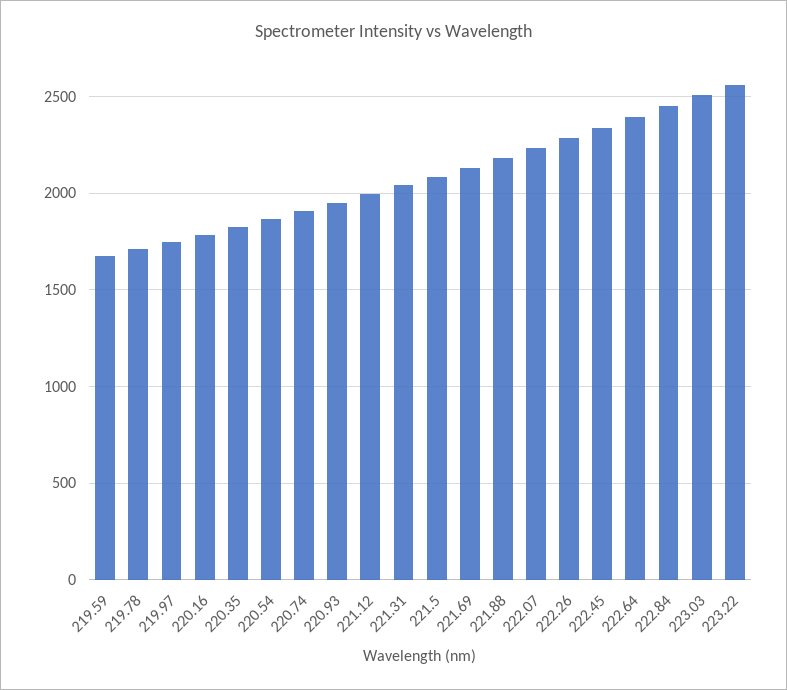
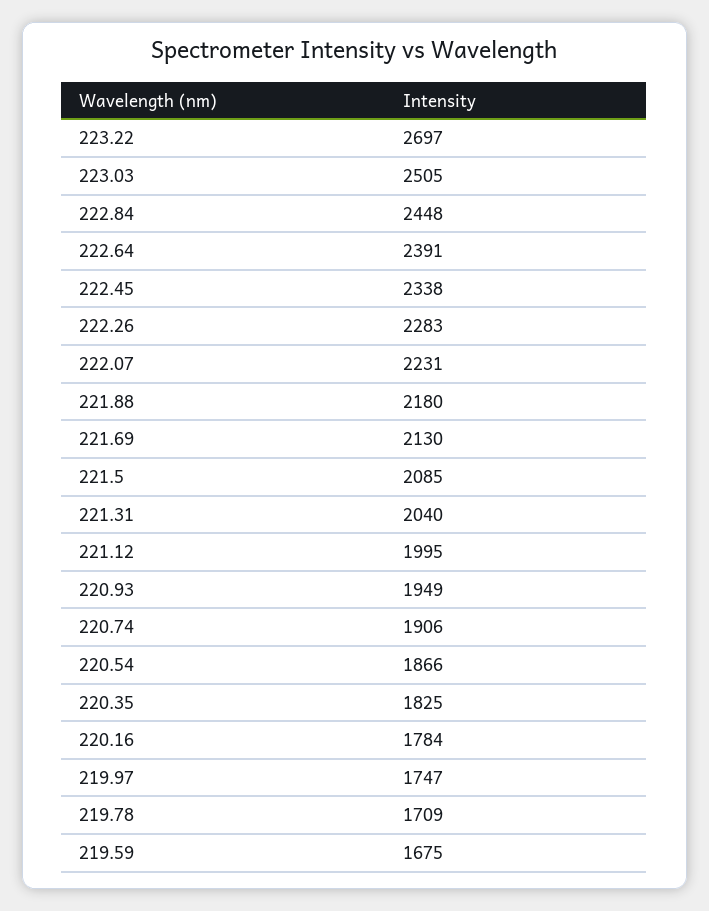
223.22: 2550 -> 2697

